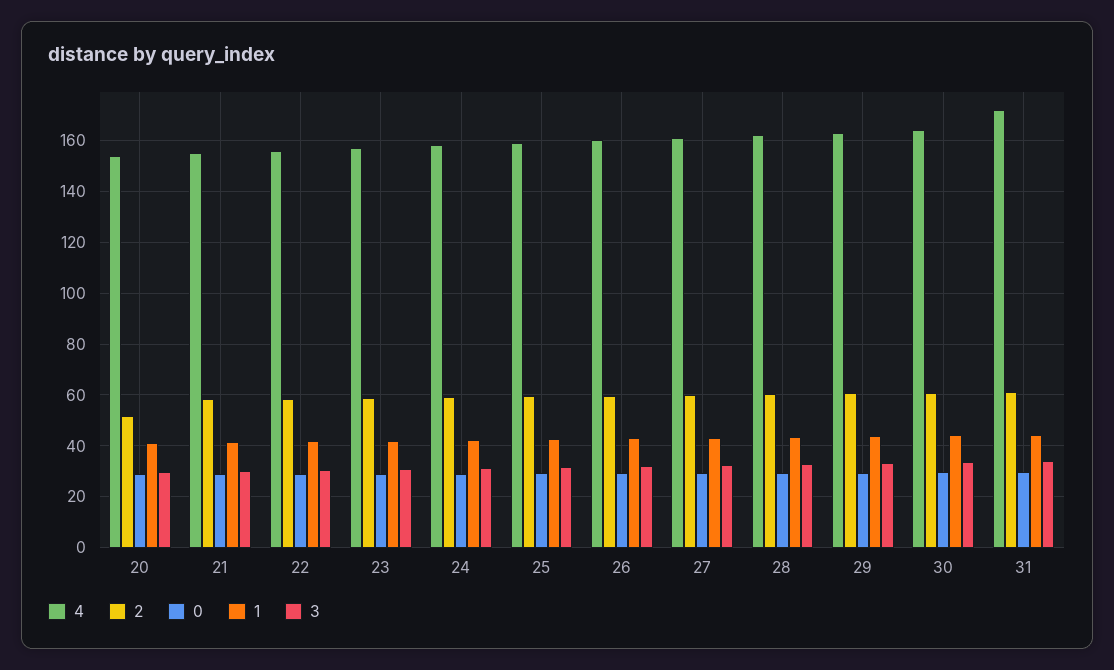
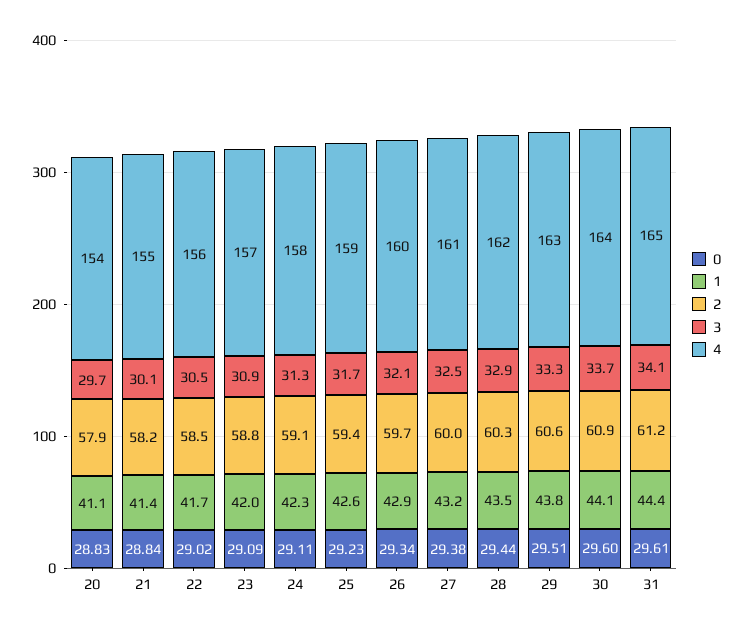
2, 20: 52.5 -> 57.9
4, 31: 172.5 -> 165

